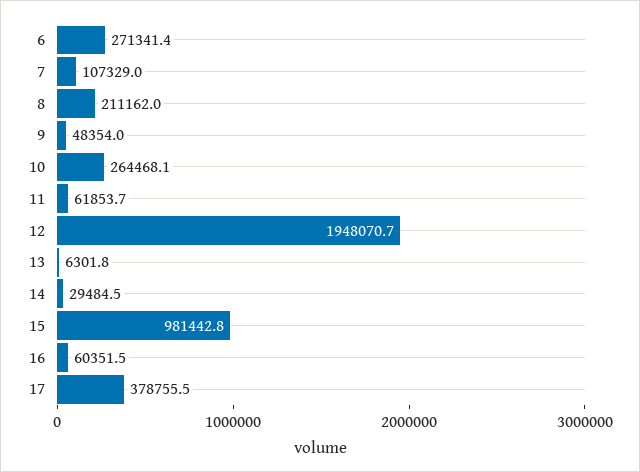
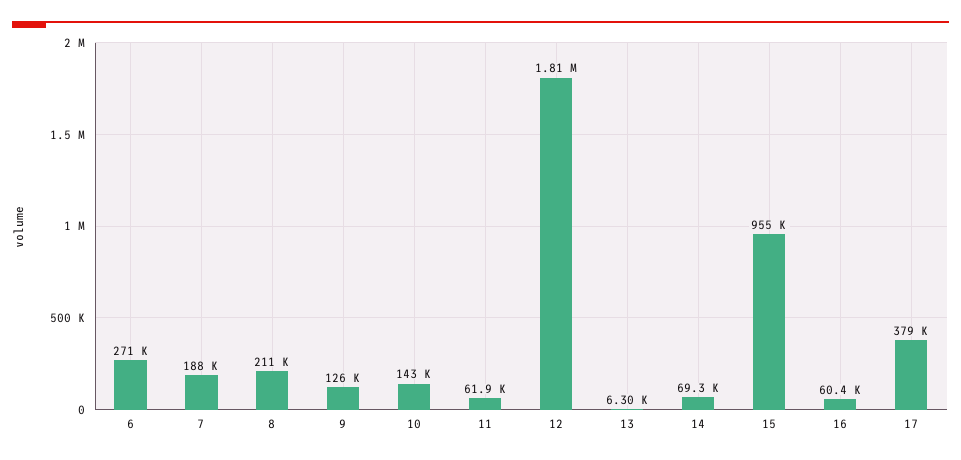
7: 107329 -> 188000
9: 48354 -> 126000
10: 264468.1 -> 143000
12: 1948070.7 -> 1810000
14: 29484.5 -> 69300
15: 981442.8 -> 955000

